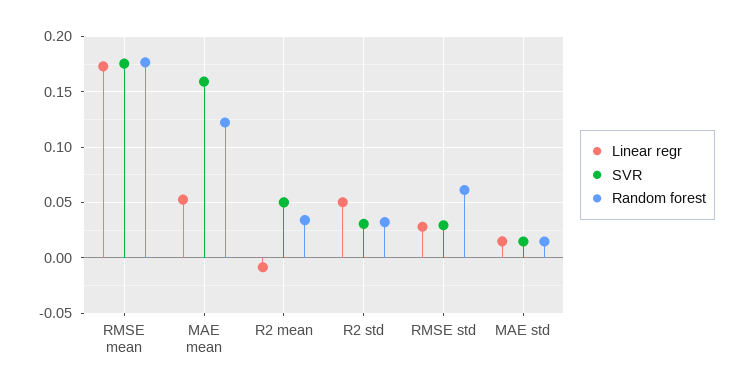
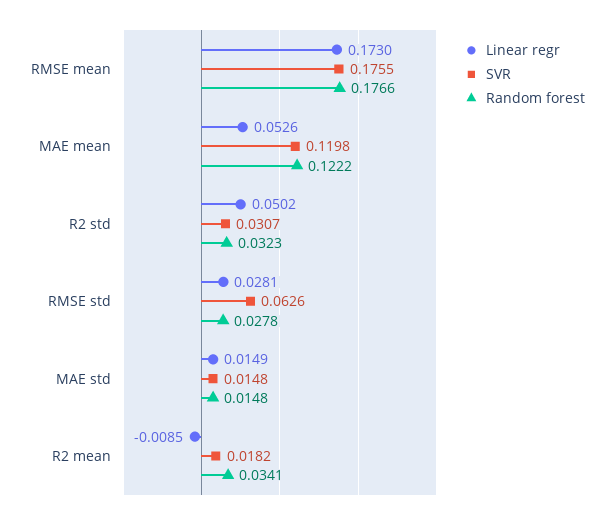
SVR, MAE mean: 0.16 -> 0.1198
SVR, R2 mean: 0.05 -> 0.0182
SVR, RMSE std: 0.03 -> 0.0626
Random forest, RMSE std: 0.06 -> 0.0278

